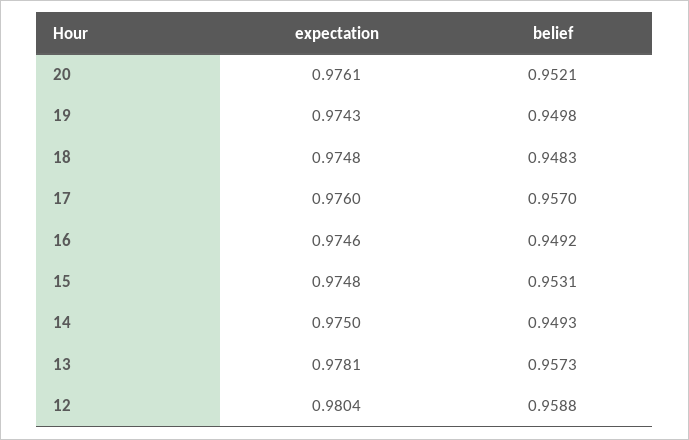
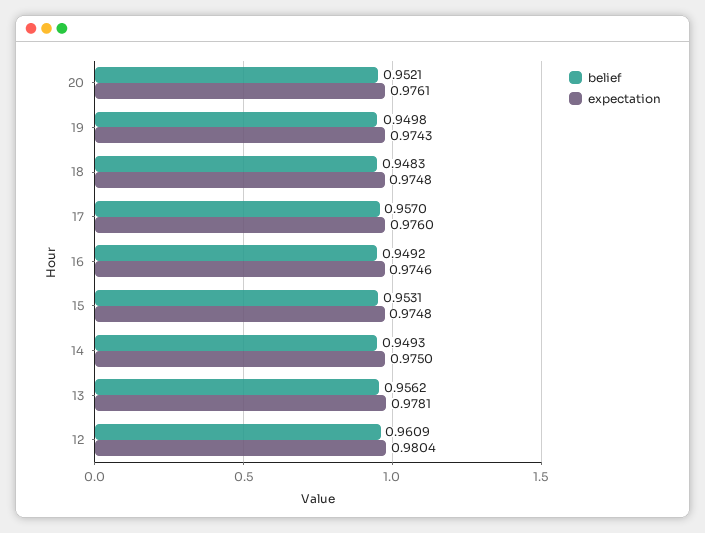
belief, 13: 0.9573 -> 0.9562
belief, 12: 0.9588 -> 0.9609

